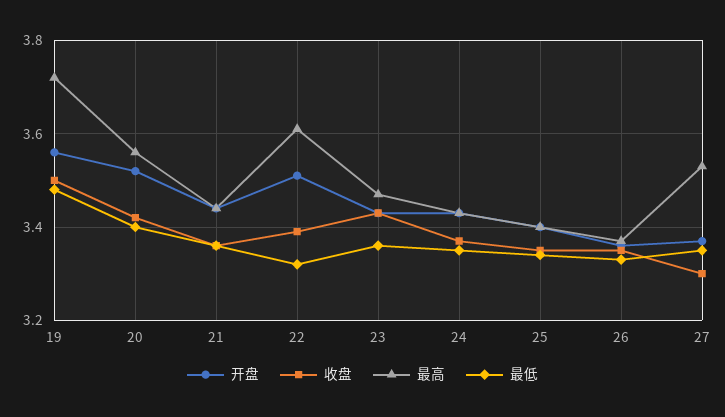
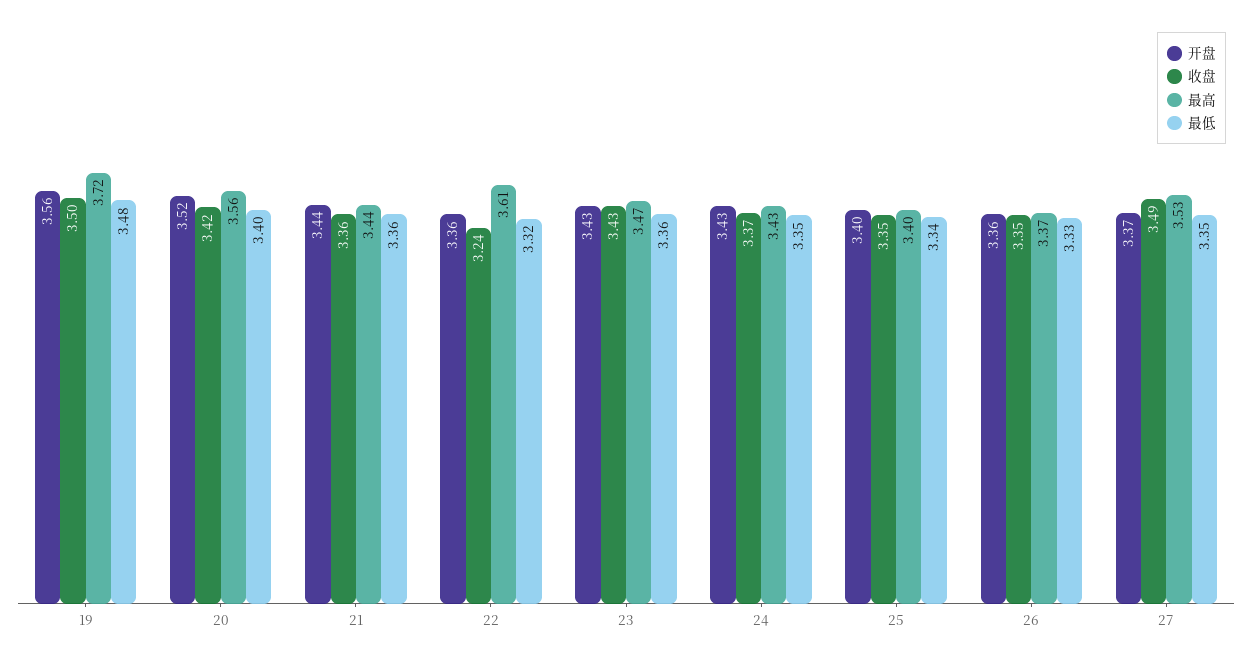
开盘, 22: 3.5 -> 3.36
收盘, 22: 3.4 -> 3.24
收盘, 27: 3.3 -> 3.49

